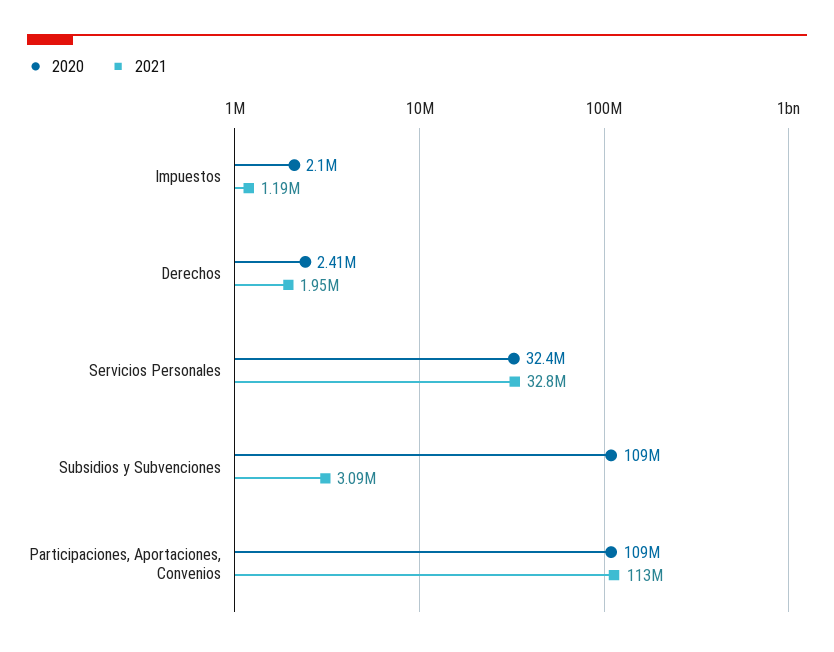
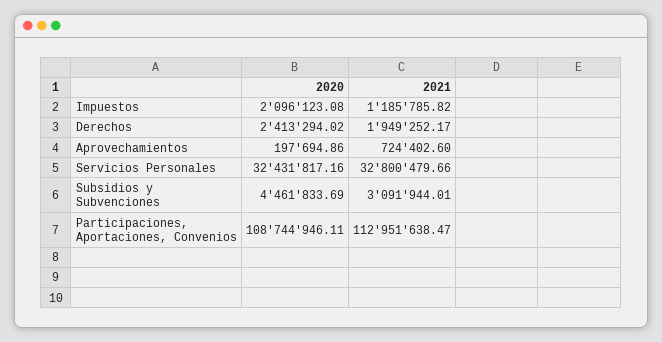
2020, Subsidios y Subvenciones: 109000000 -> 4461833.69
2020, Aprovechamientos: none -> 197694.86
2021, Aprovechamientos: none -> 724402.6

